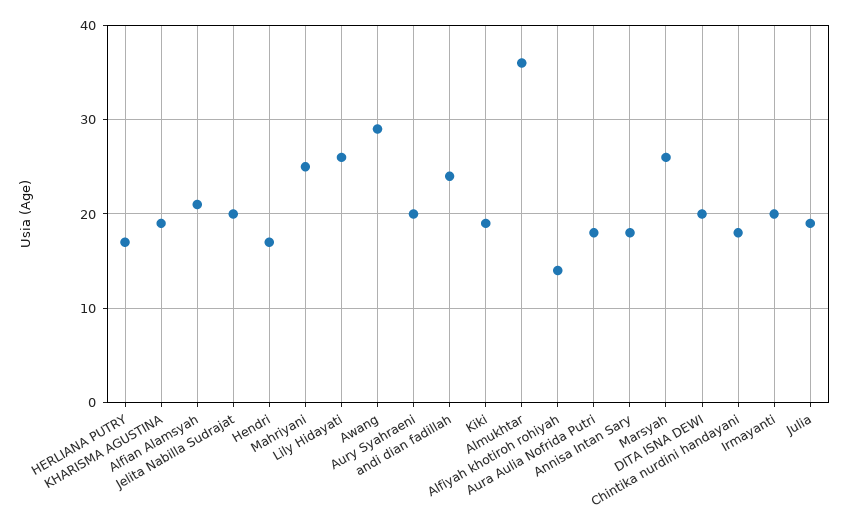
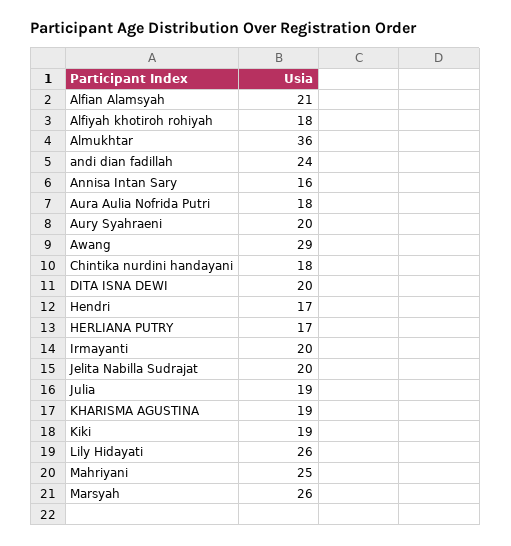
Alfiyah khotiroh rohiyah: 14 -> 18
Annisa Intan Sary: 18 -> 16

